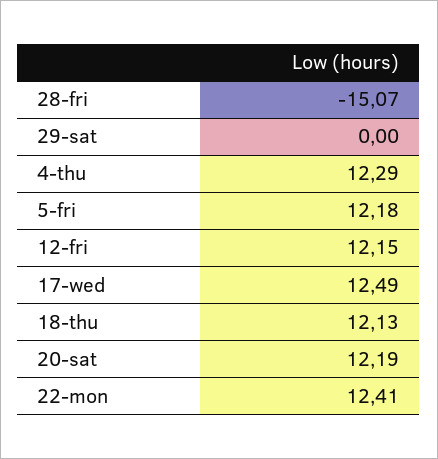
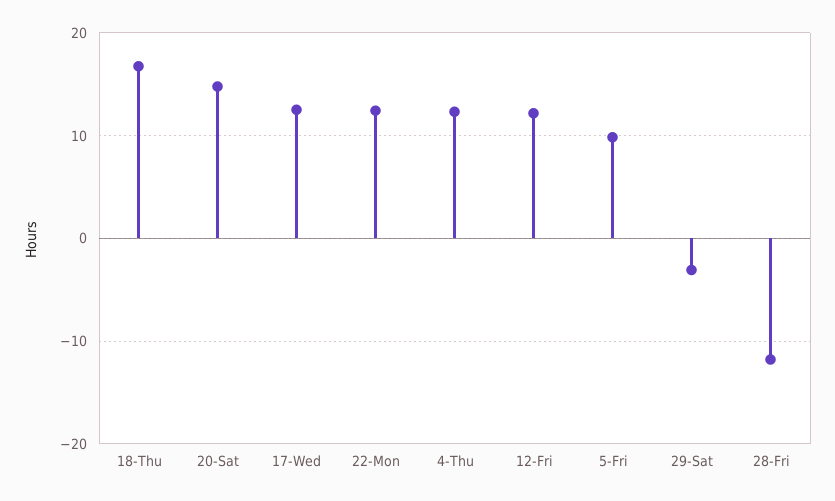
28-fri: -15.07 -> -12
29-sat: 0 -> -3
5-fri: 12.18 -> 10
18-thu: 12.13 -> 17
20-sat: 12.19 -> 15

